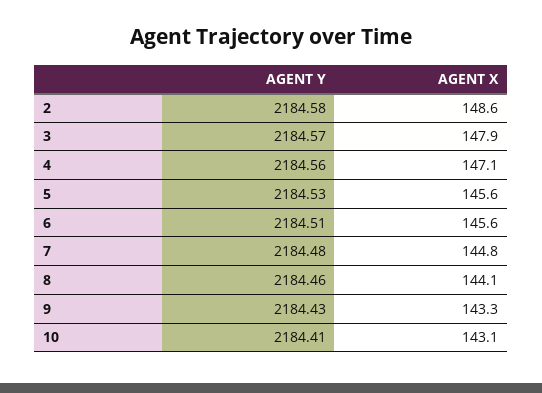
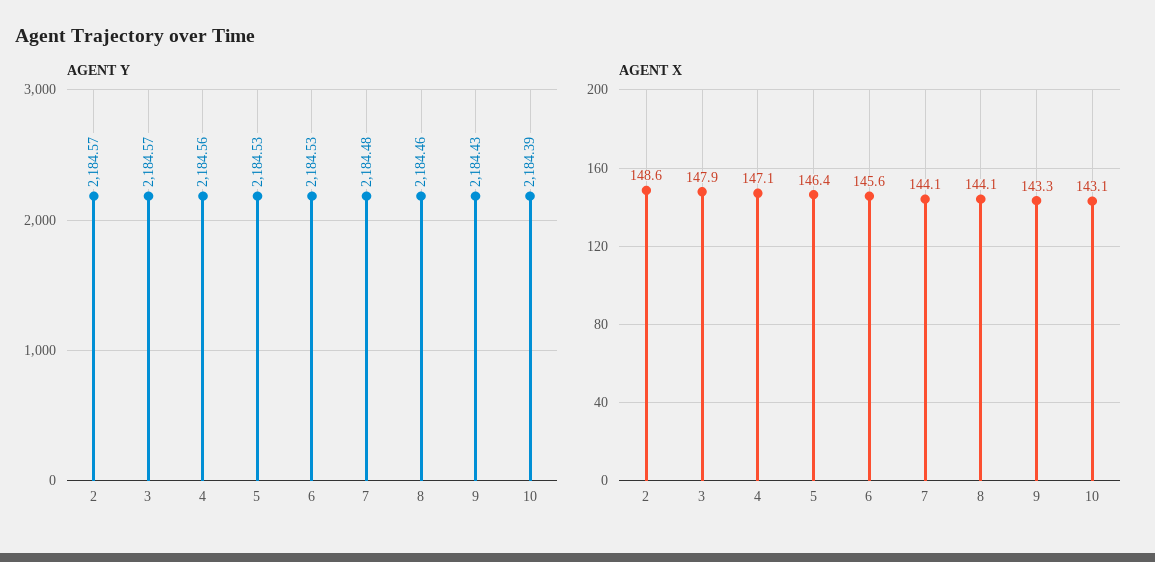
AGENT Y, 2: 2184.58 -> 2184.57
AGENT X, 5: 145.6 -> 146.4
AGENT Y, 6: 2184.51 -> 2184.53
AGENT X, 7: 144.8 -> 144.1
AGENT Y, 10: 2184.41 -> 2184.39

